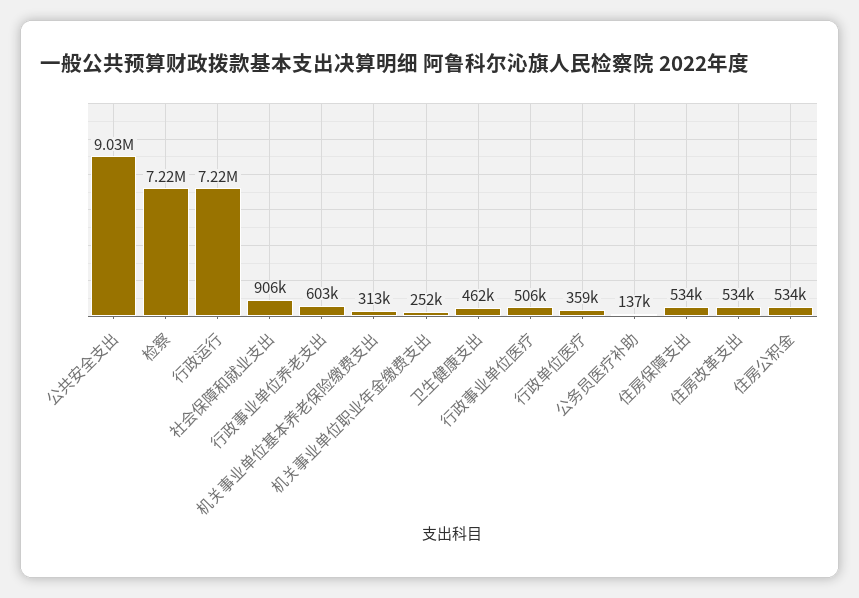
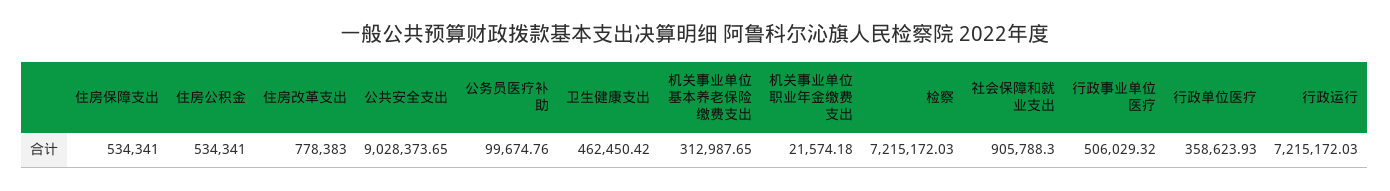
行政事业单位养老支出: 603000 -> none
机关事业单位职业年金缴费支出: 252000 -> 21574.18
公务员医疗补助: 137000 -> 99674.76
住房改革支出: 534000 -> 778383

